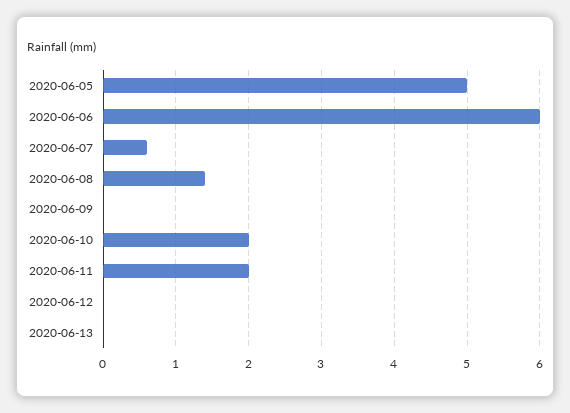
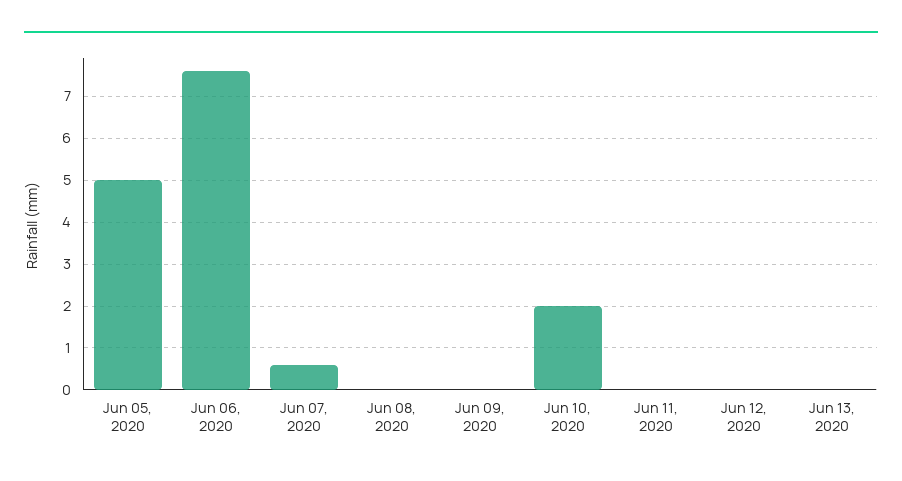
2020-06-06: 6 -> 7.5
2020-06-08: 1.4 -> 0
2020-06-11: 2 -> 0

